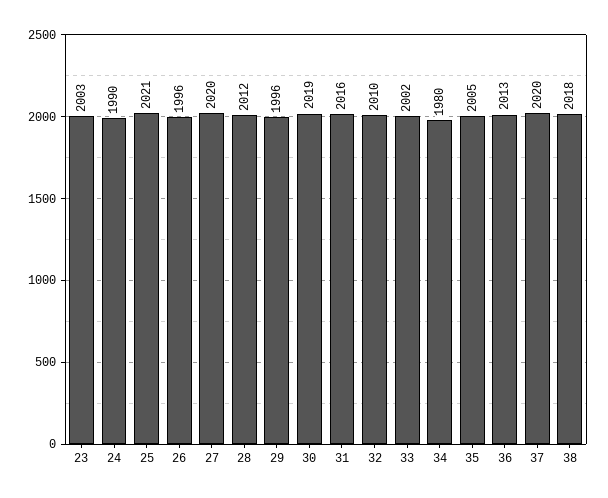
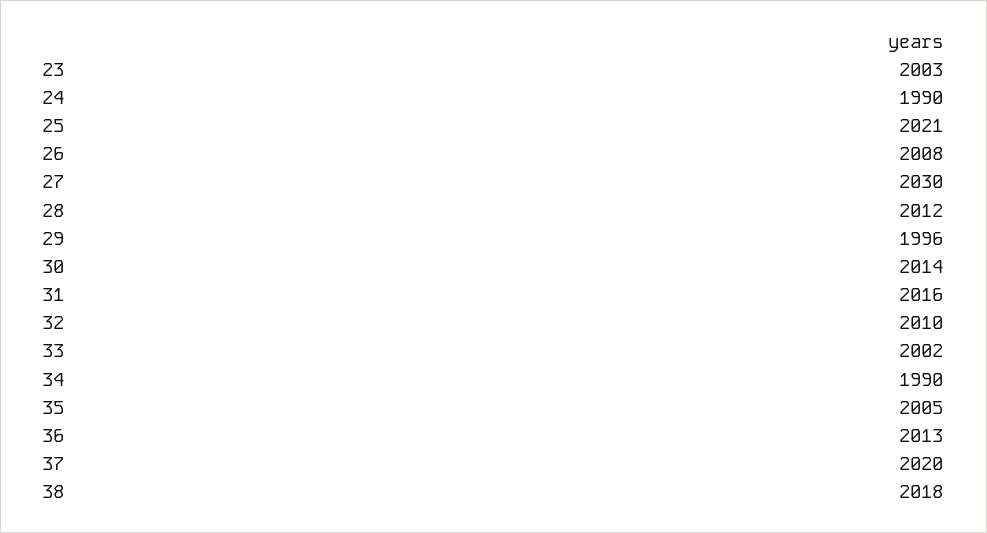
26: 1996 -> 2008
27: 2020 -> 2030
30: 2019 -> 2014
34: 1980 -> 1990

